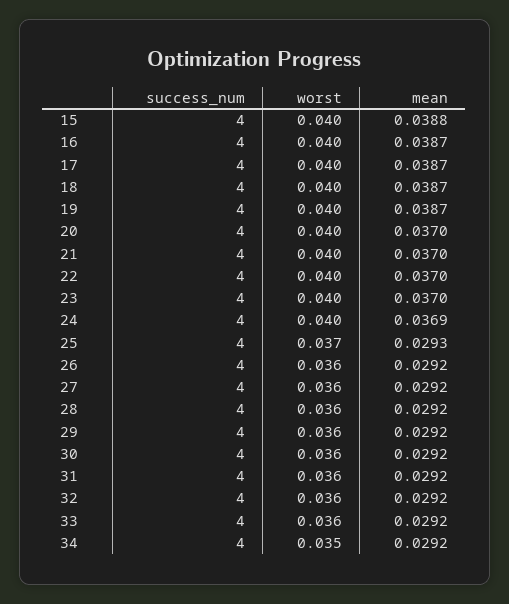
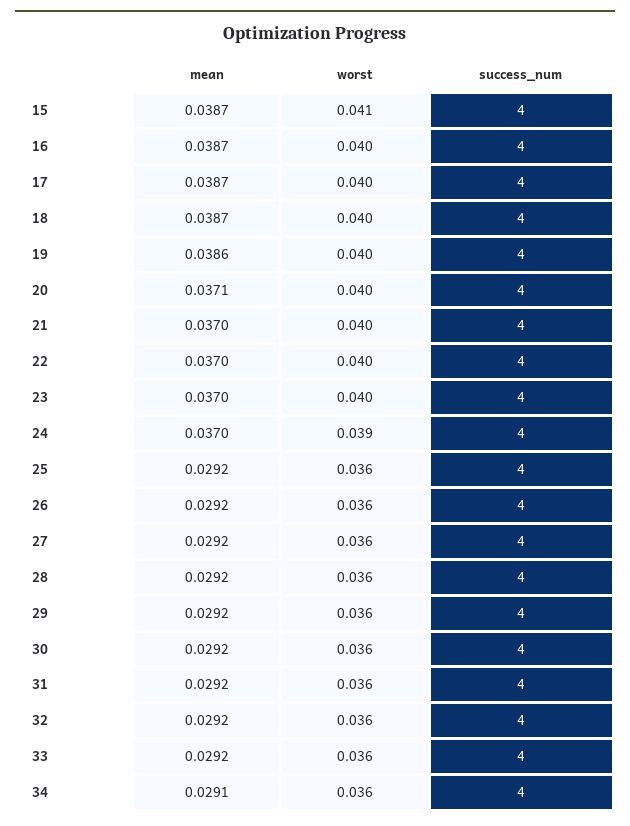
worst, 15: 0.04 -> 0.041
mean, 15: 0.0388 -> 0.0387
mean, 19: 0.0387 -> 0.0386
mean, 20: 0.037 -> 0.0371
worst, 24: 0.04 -> 0.039
mean, 24: 0.0369 -> 0.037
worst, 25: 0.037 -> 0.036
mean, 25: 0.0293 -> 0.0292
worst, 34: 0.035 -> 0.036
mean, 34: 0.0292 -> 0.0291

